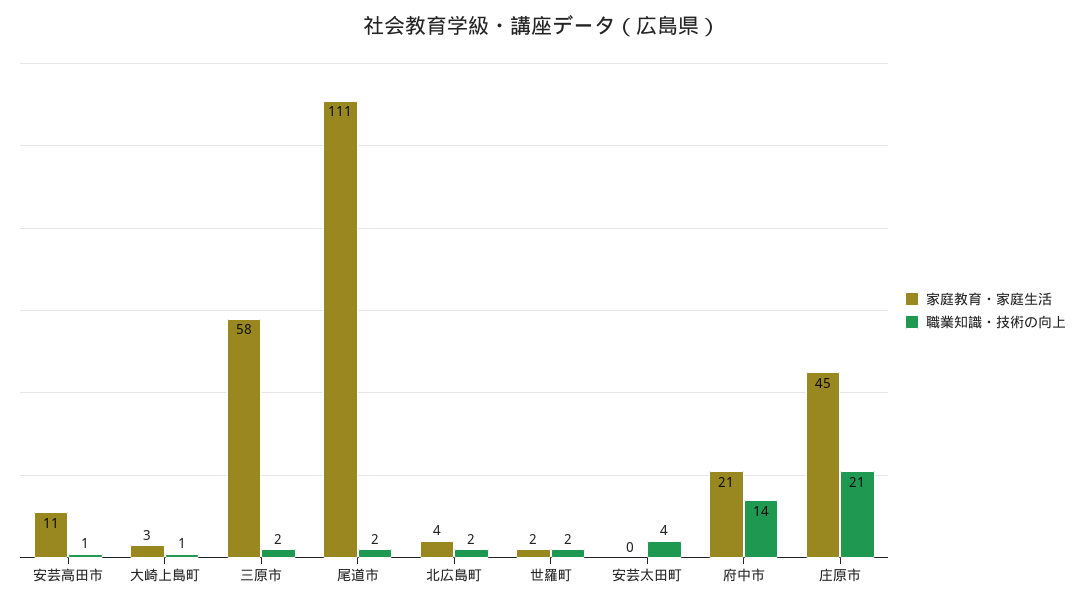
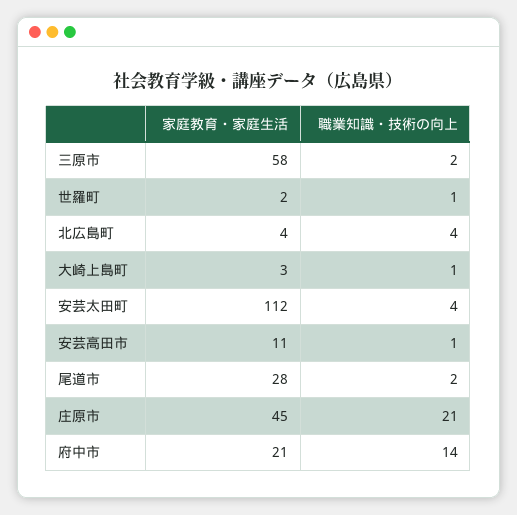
家庭教育・家庭生活, 尾道市: 111 -> 28
職業知識・技術の向上, 北広島町: 2 -> 4
職業知識・技術の向上, 世羅町: 2 -> 1
家庭教育・家庭生活, 安芸太田町: 0 -> 112

